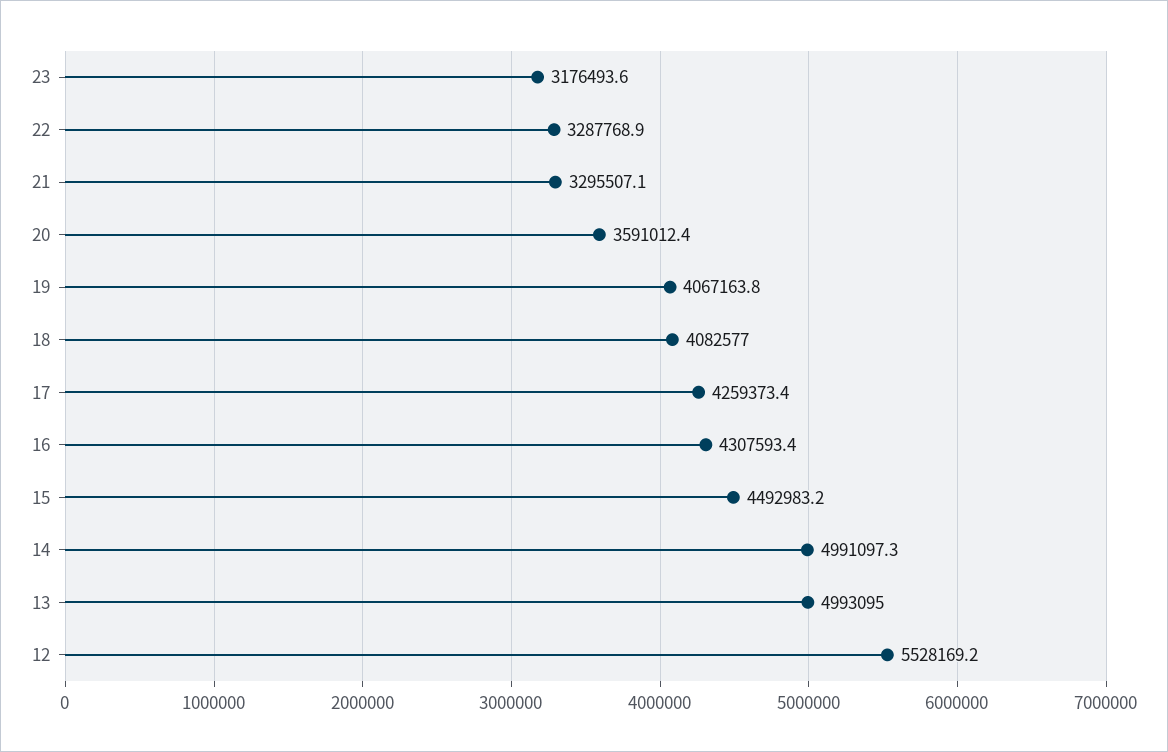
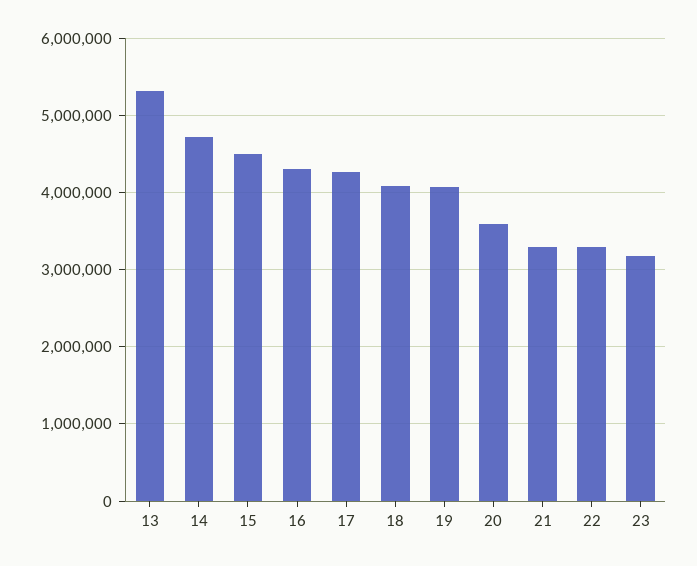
14: 4991097.3 -> 4700000
13: 4993095 -> 5300000
12: 5528169.2 -> none

